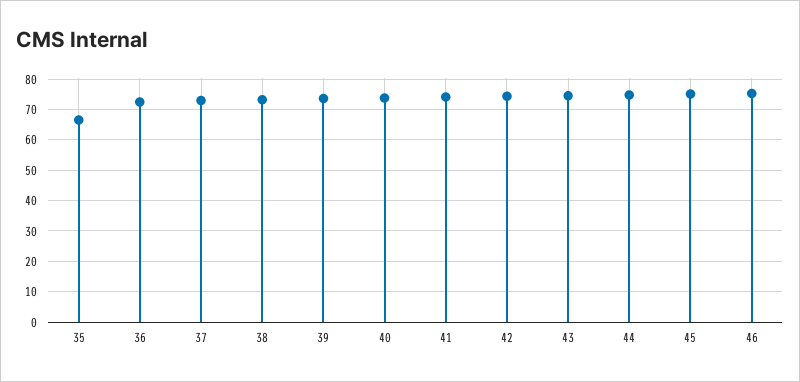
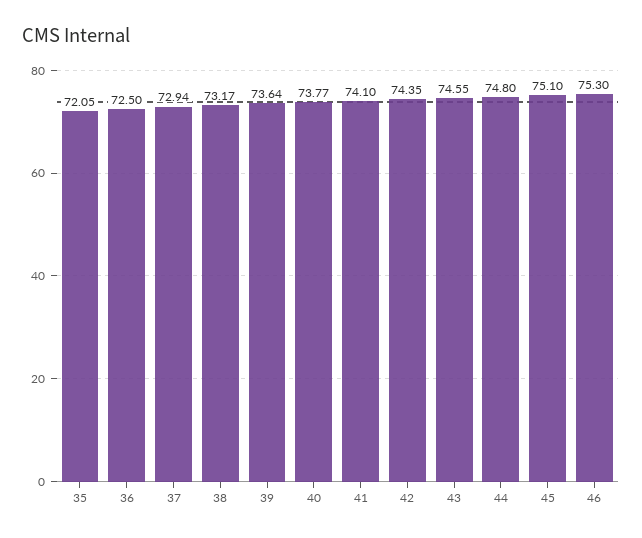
35: 66 -> 72.05

